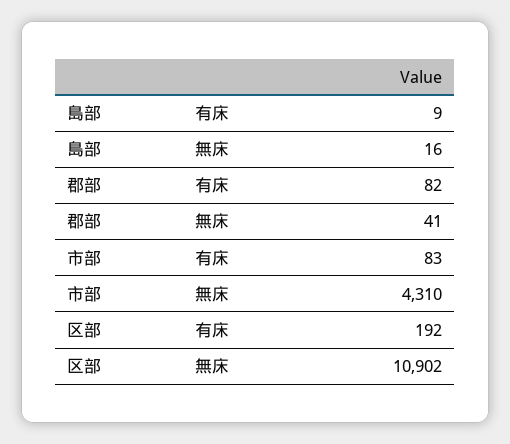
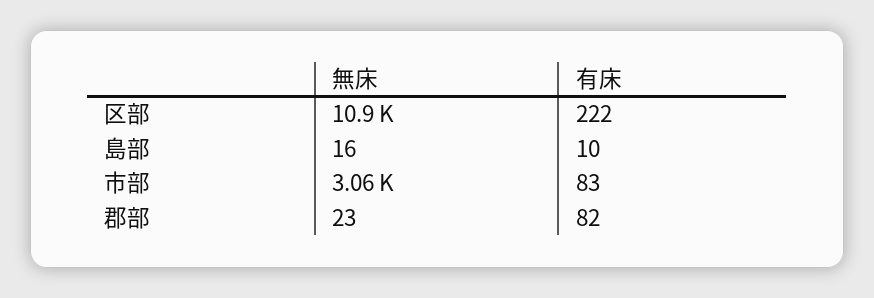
島部, 有床: 9 -> 10
郡部, 無床: 41 -> 23
市部, 無床: 4310 -> 3060
区部, 有床: 192 -> 222

